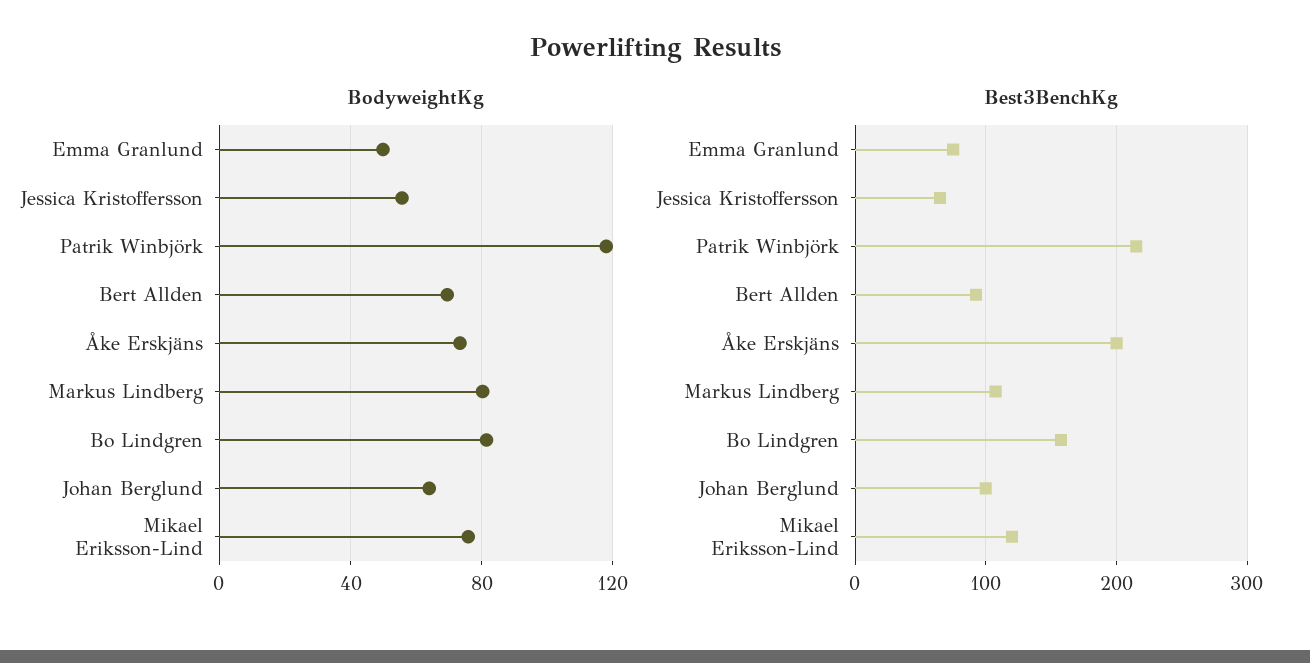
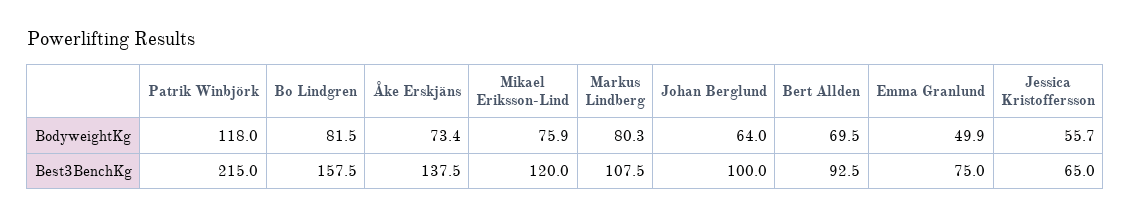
Best3BenchKg, Åke Erskjäns: 200 -> 137.5

